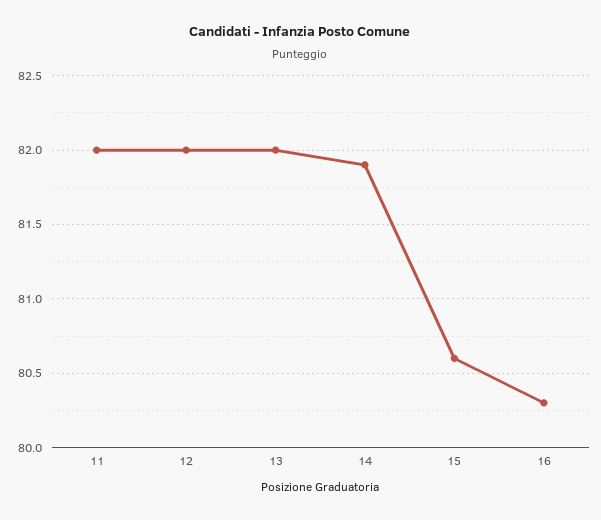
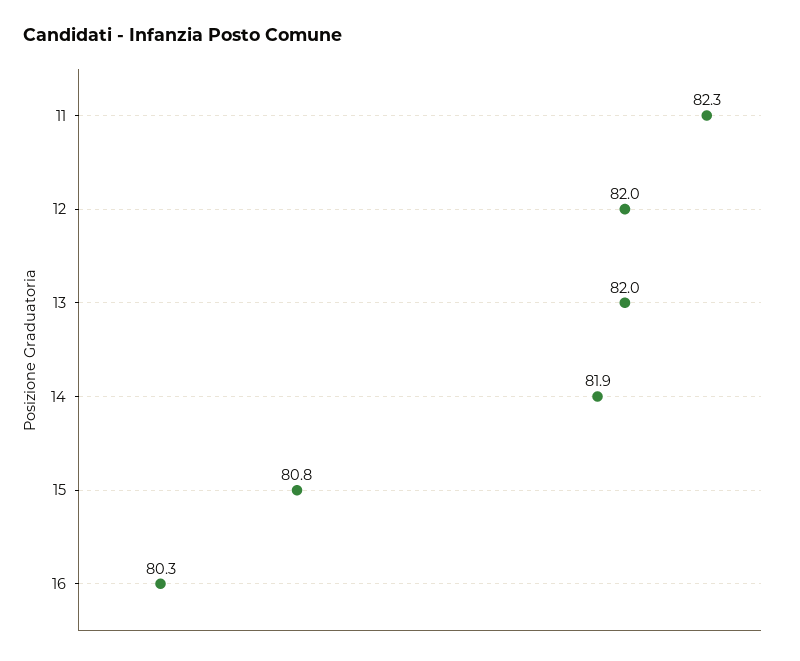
11: 82 -> 82.3
15: 80.6 -> 80.8

